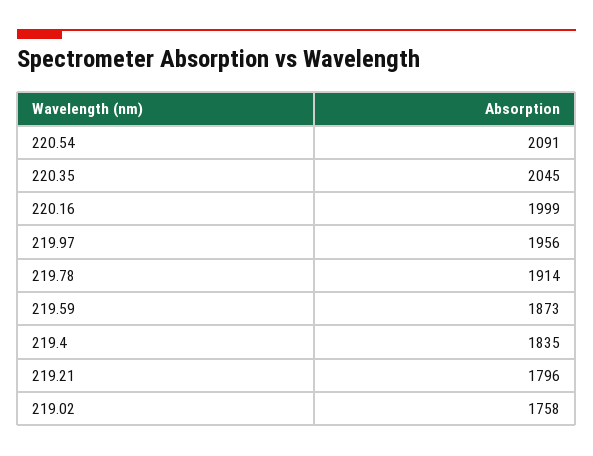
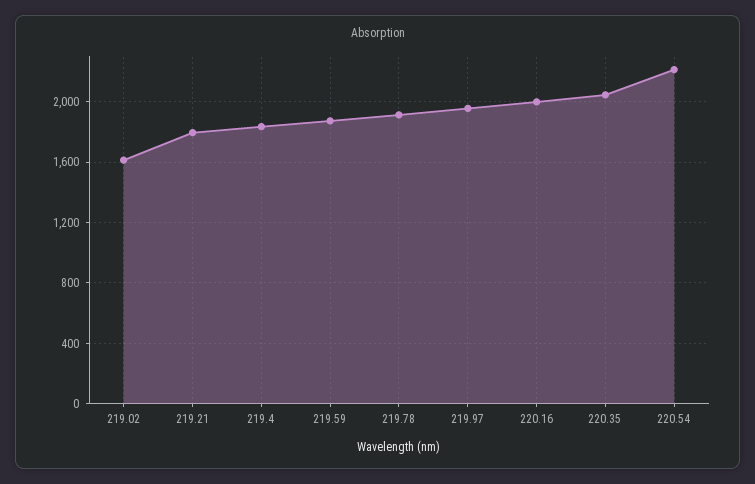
220.54: 2091 -> 2200
219.02: 1758 -> 1600

